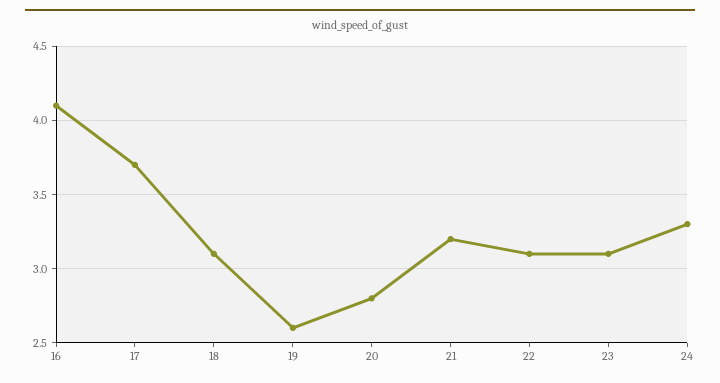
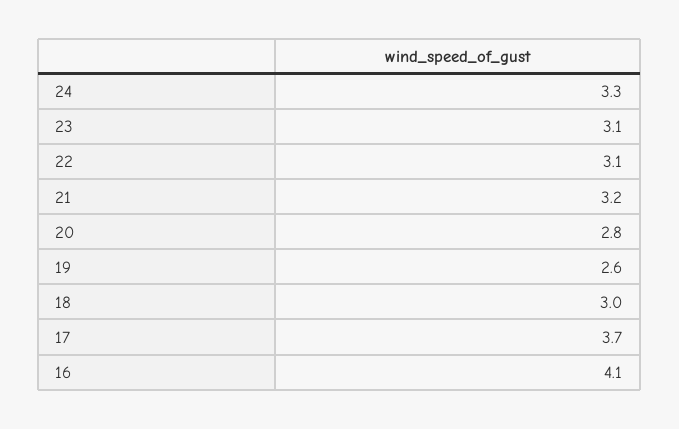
18: 3.1 -> 3

